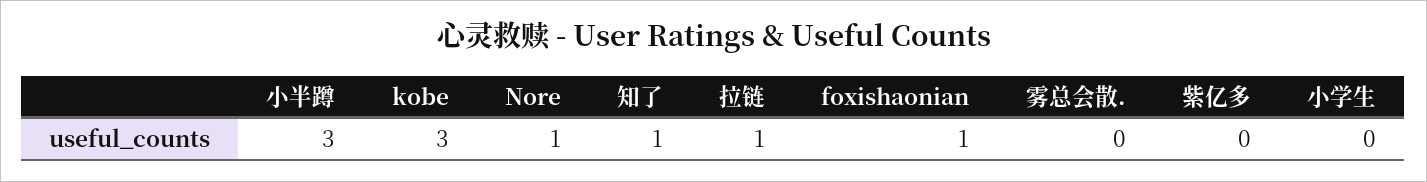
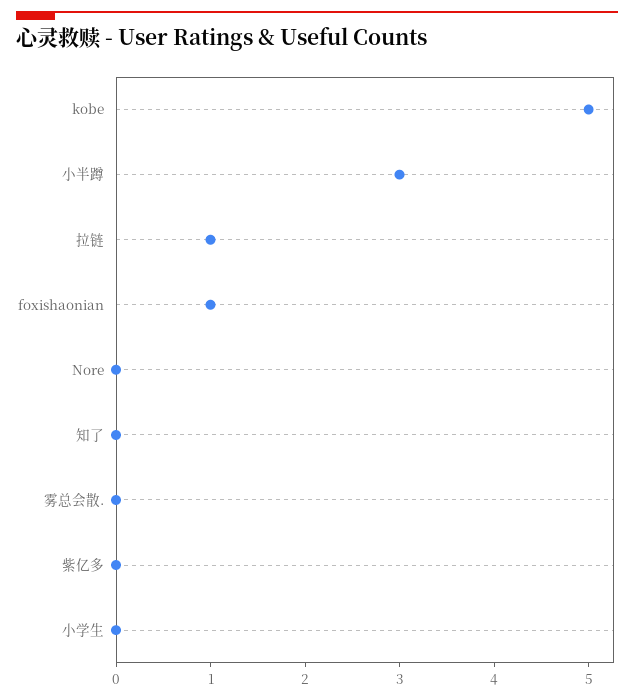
kobe: 3 -> 5
Nore: 1 -> 0
知了: 1 -> 0

